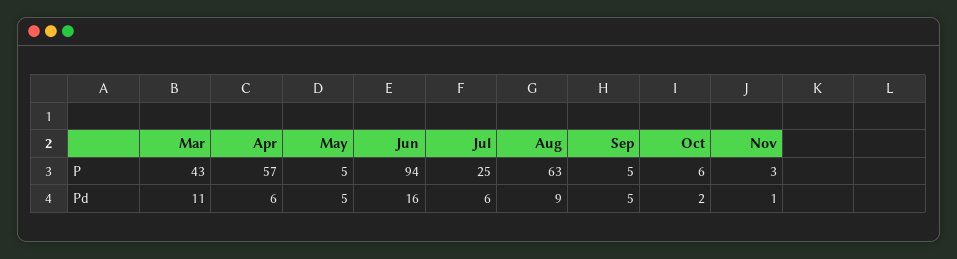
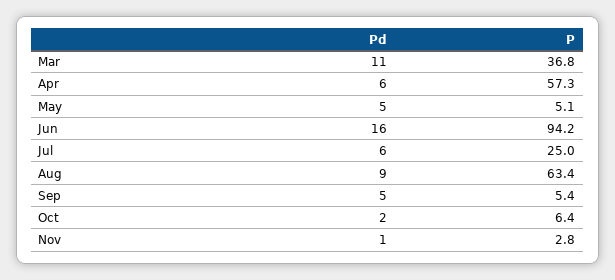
Mar, P: 43 -> 36.8

